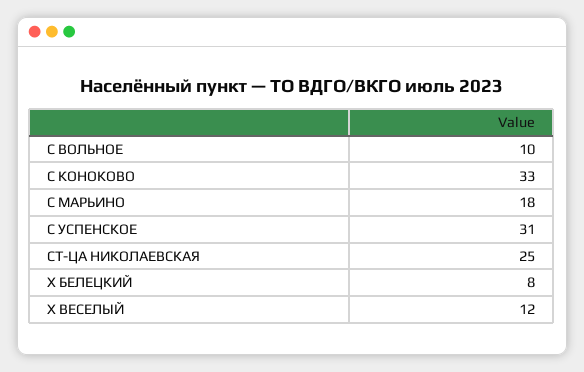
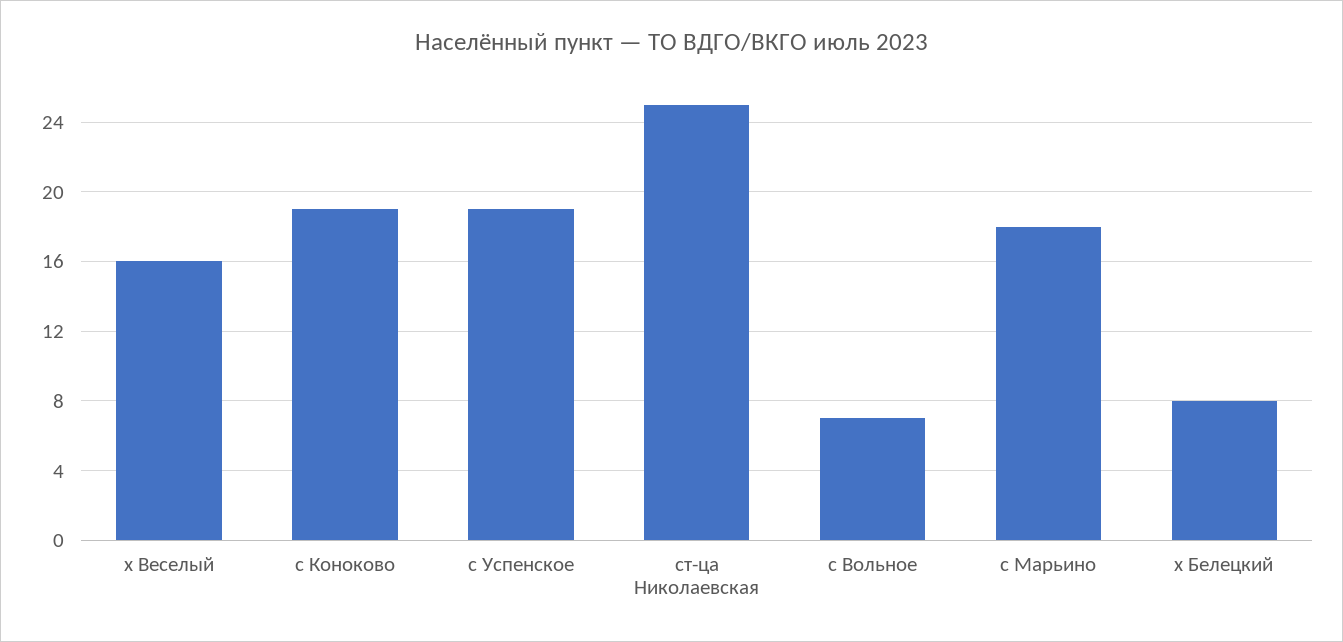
С ВОЛЬНОЕ: 10 -> 7
С КОНОКОВО: 33 -> 19
С УСПЕНСКОЕ: 31 -> 19
Х ВЕСЕЛЫЙ: 12 -> 16

